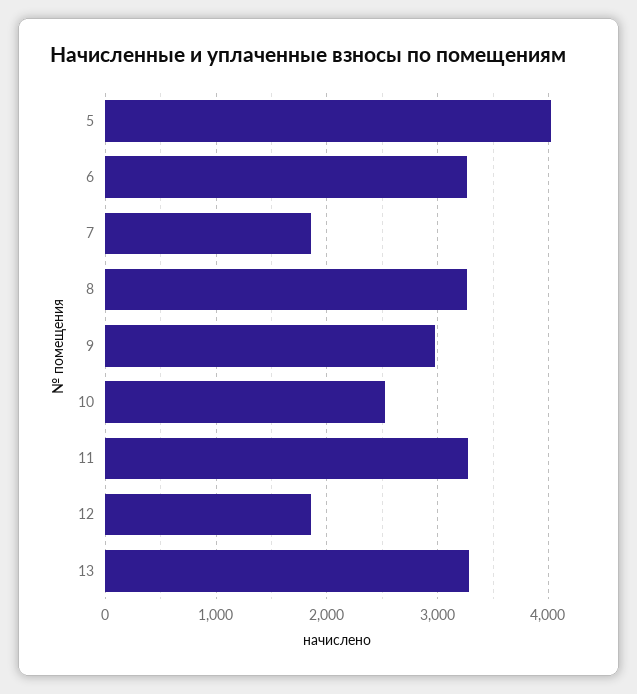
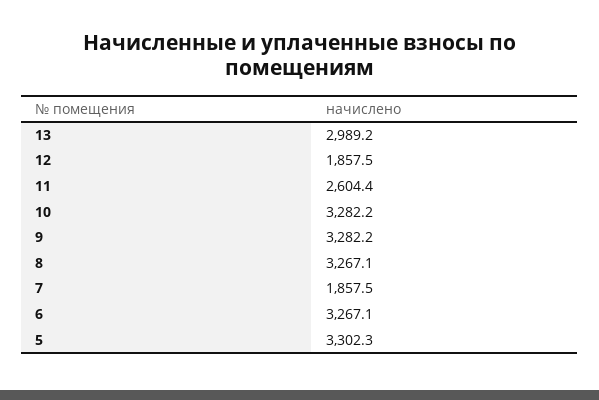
5: 4000 -> 3302.3
9: 3000 -> 3282.2
10: 2500 -> 3282.2
11: 3300 -> 2604.4
13: 3300 -> 2989.2

